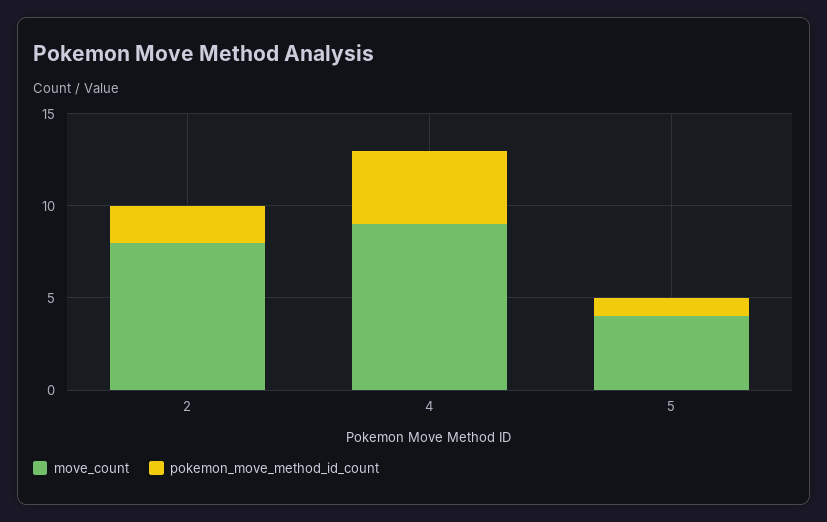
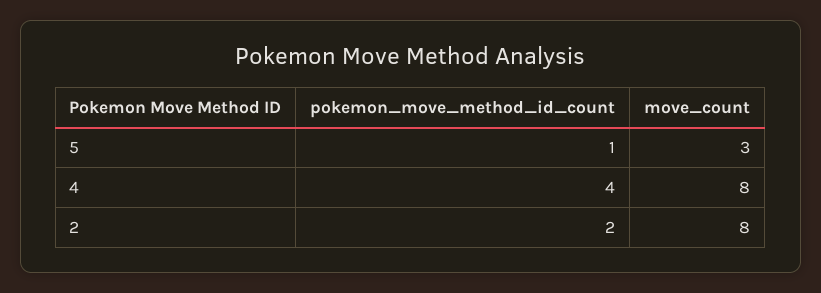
move_count, 4: 9 -> 8
move_count, 5: 4 -> 3

